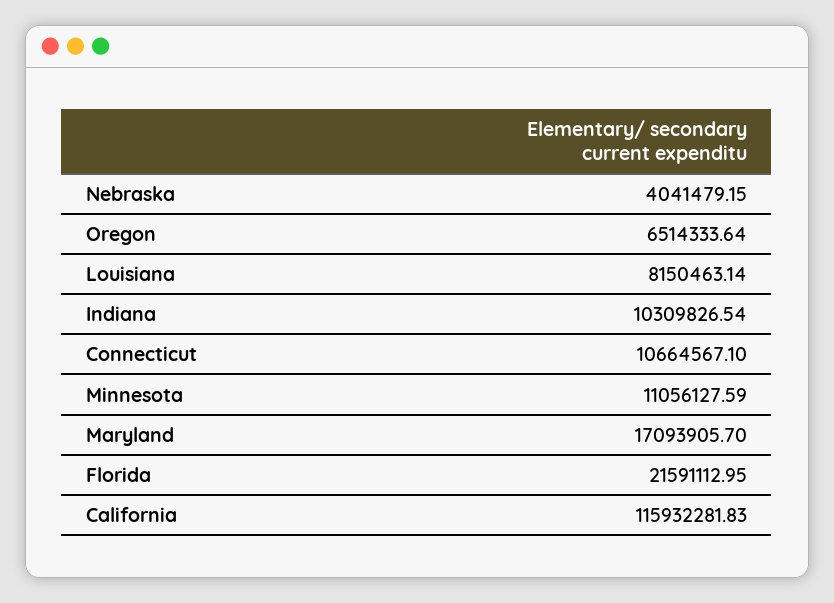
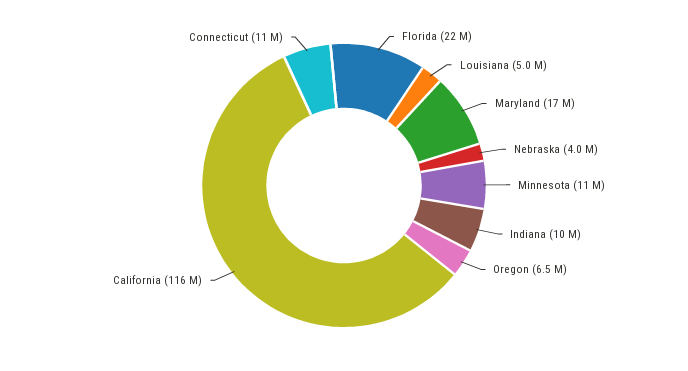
Louisiana: 8150463.14 -> 5000000

